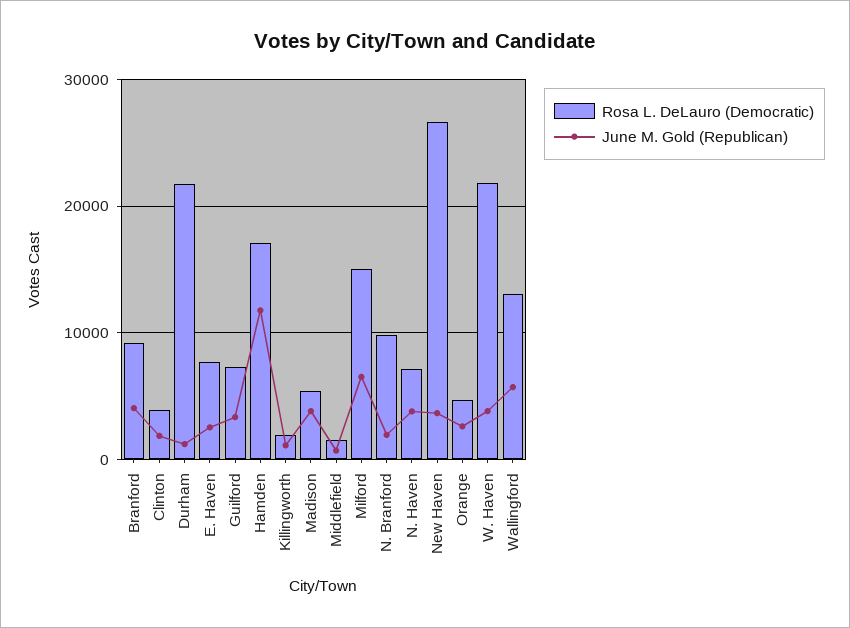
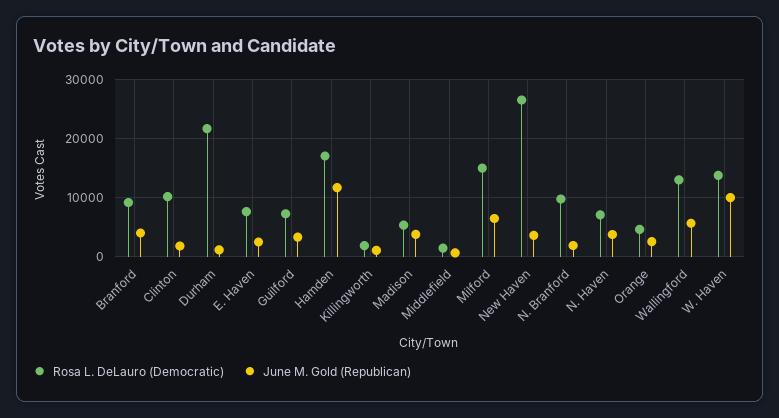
Rosa L. DeLauro (Democratic), Clinton: 4000 -> 10000
Rosa L. DeLauro (Democratic), W. Haven: 22000 -> 14000
June M. Gold (Republican), W. Haven: 4000 -> 10000

